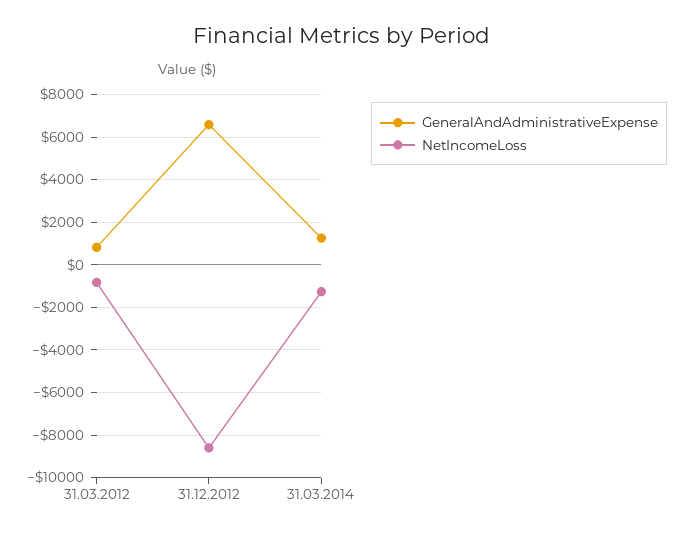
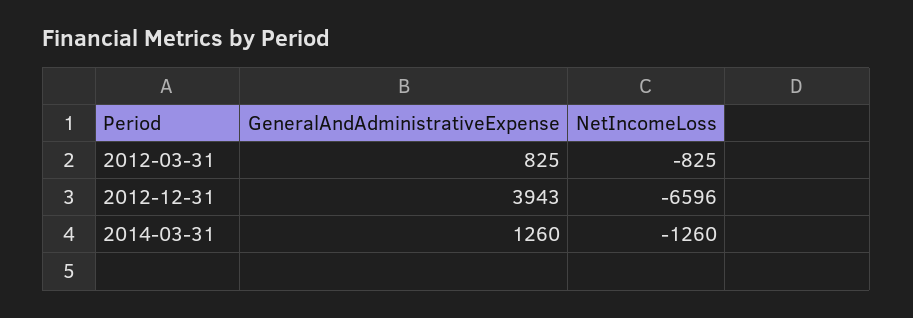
GeneralAndAdministrativeExpense, 31.12.2012: 6500 -> 3943
NetIncomeLoss, 31.12.2012: -8500 -> -6596

